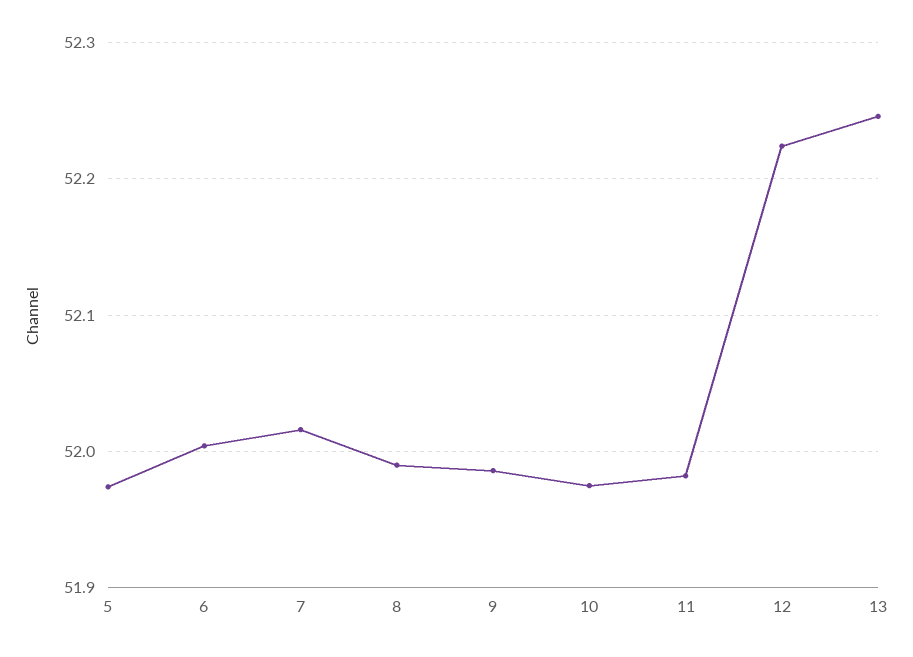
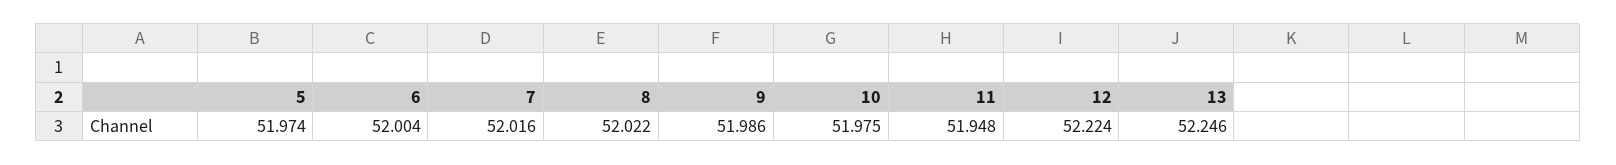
8: 51.99 -> 52.022
11: 51.98 -> 51.948

